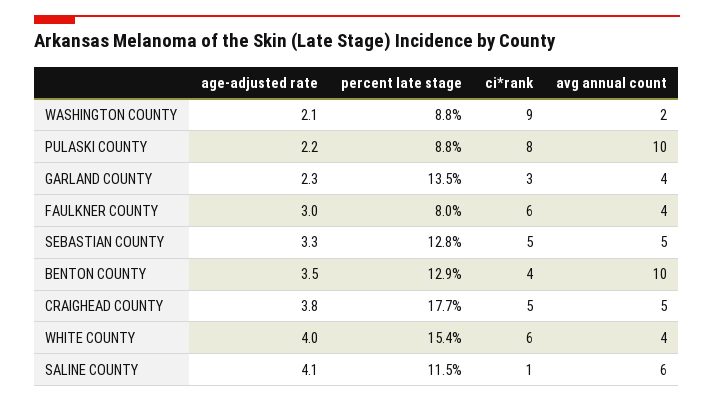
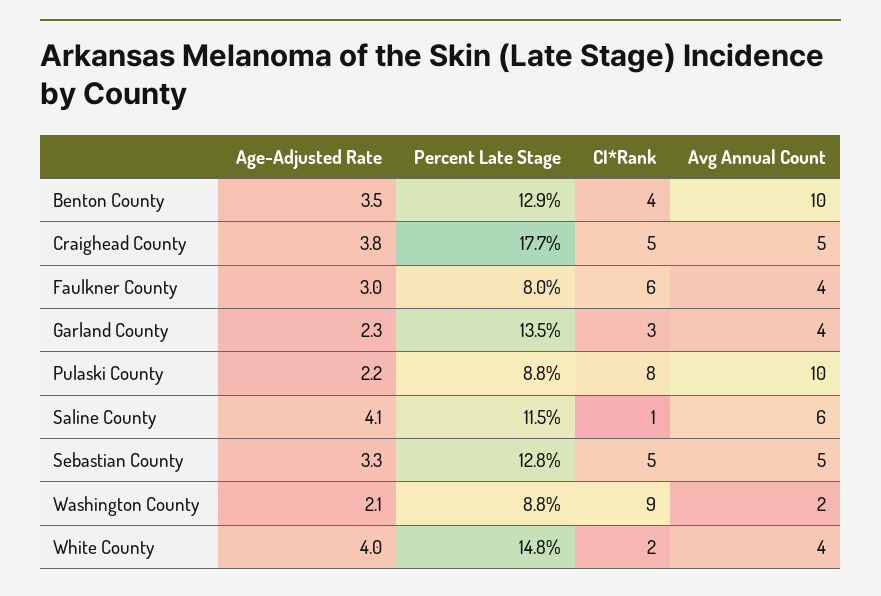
percent late stage, WHITE COUNTY: 15.4 -> 14.8
ci*rank, WHITE COUNTY: 6 -> 2

